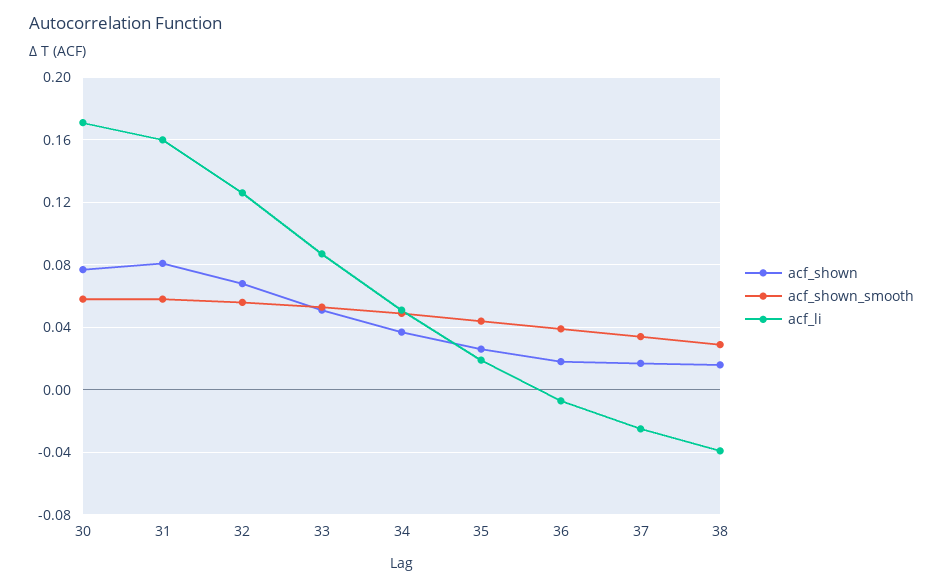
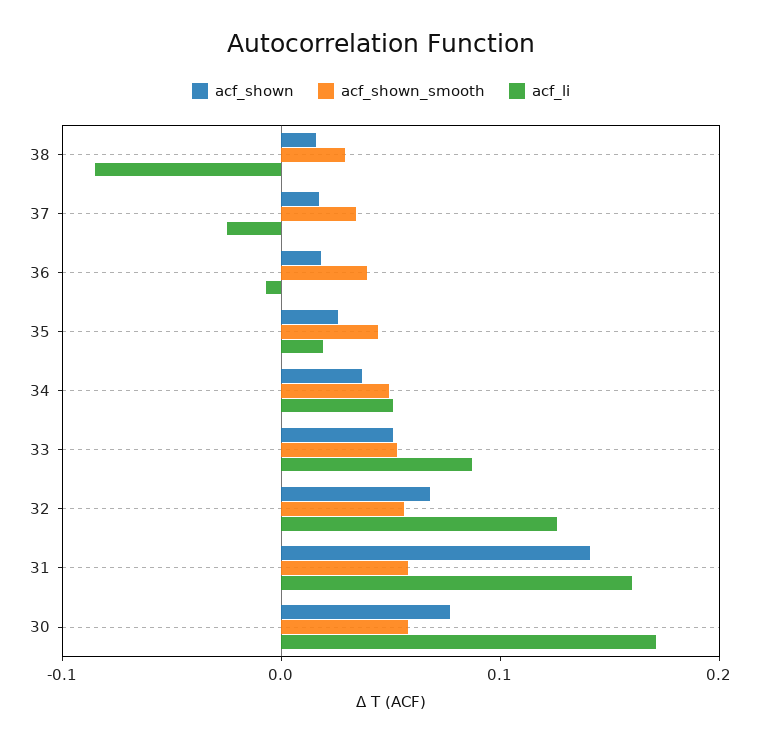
acf_shown, 31: 0.08 -> 0.14
acf_li, 38: -0.04 -> -0.08

